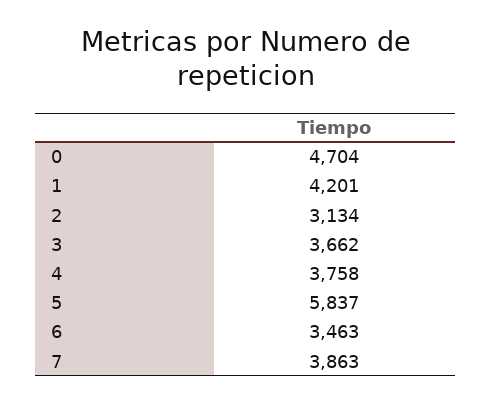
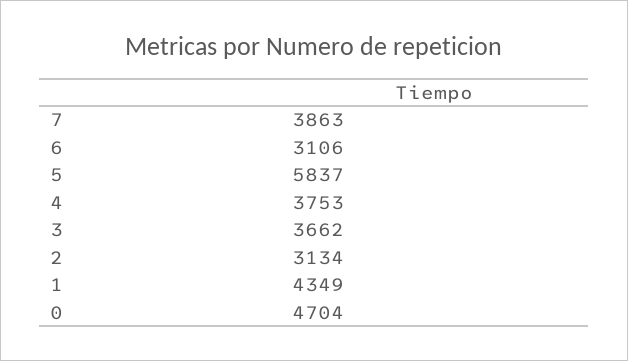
1: 4201 -> 4349
4: 3758 -> 3753
6: 3463 -> 3106

